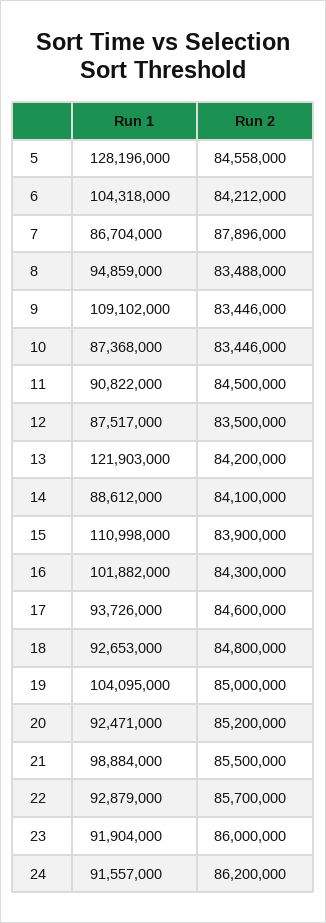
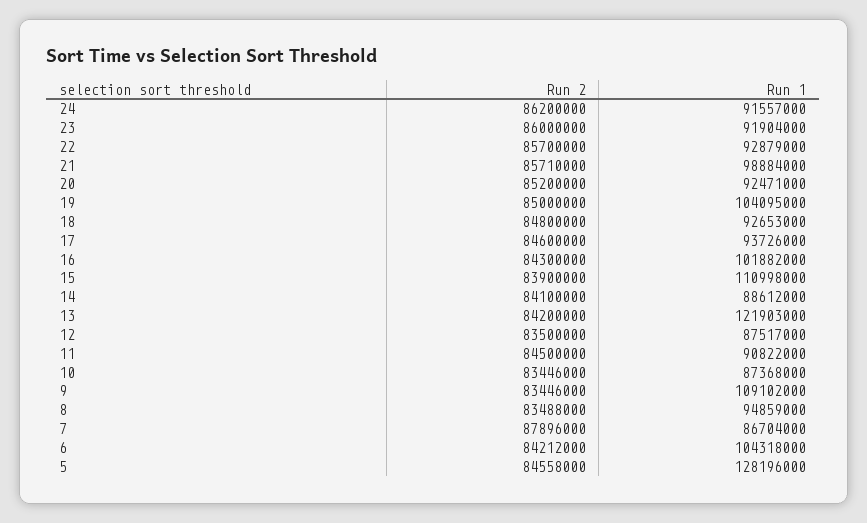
Run 2, 21: 85500000 -> 85710000

